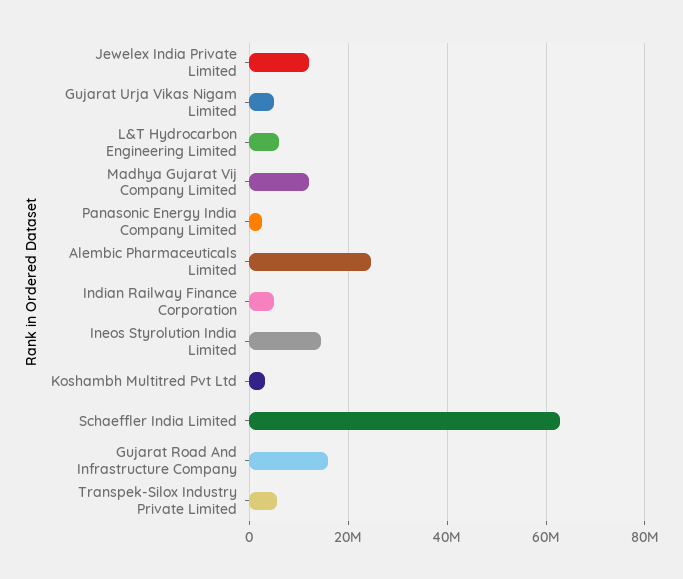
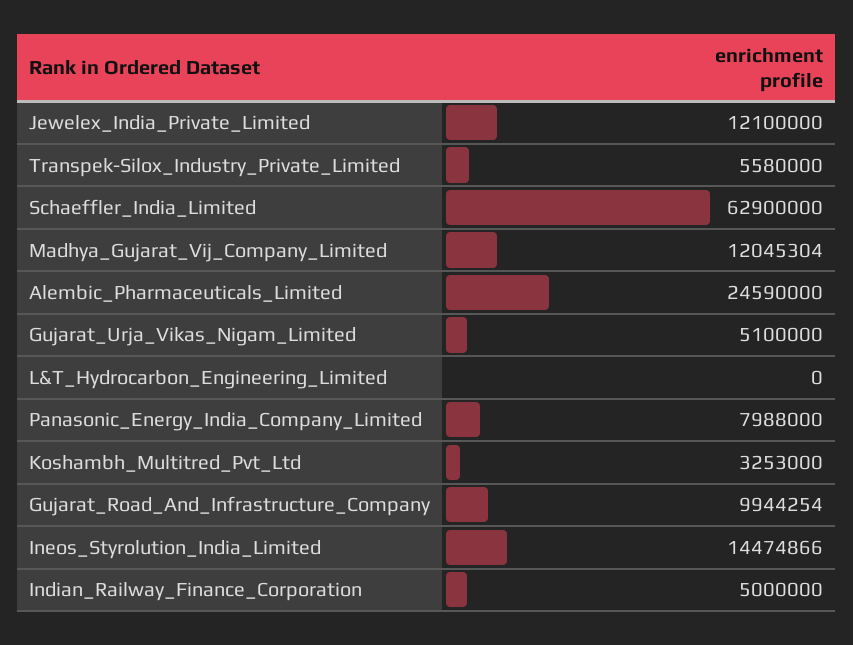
L&T Hydrocarbon Engineering Limited: 6000000 -> 0
Panasonic Energy India Company Limited: 2000000 -> 7988000
Gujarat Road And Infrastructure Company: 16000000 -> 9944254

